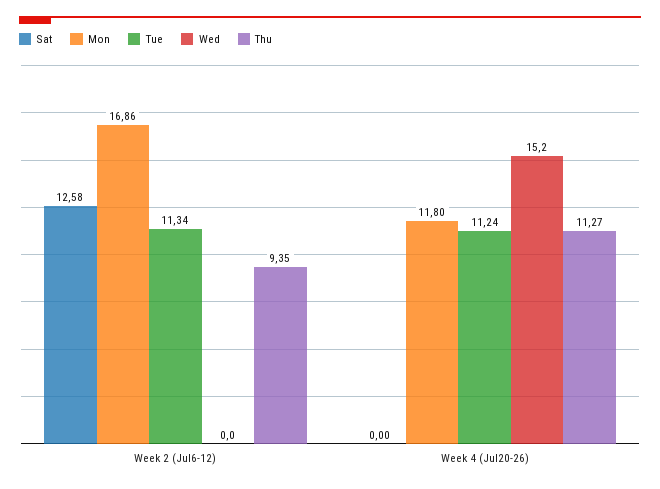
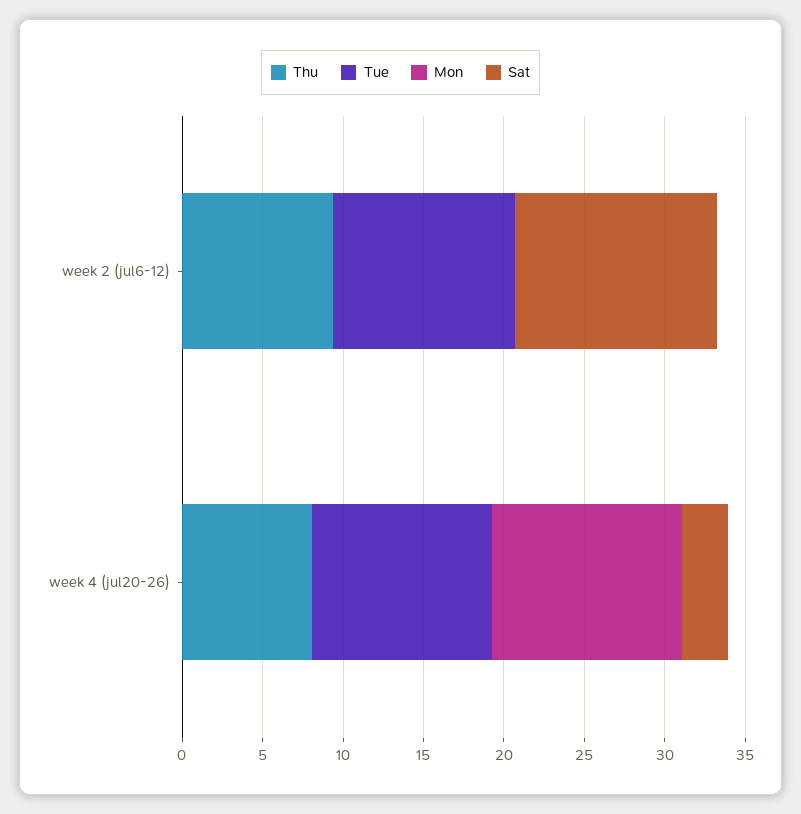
Mon, Week 2 (Jul6-12): 16.86 -> 0
Wed, Week 2 (Jul6-12): 0 -> none
Sat, Week 4 (Jul20-26): 0 -> 3
Wed, Week 4 (Jul20-26): 15.2 -> none
Thu, Week 4 (Jul20-26): 11.27 -> 8

